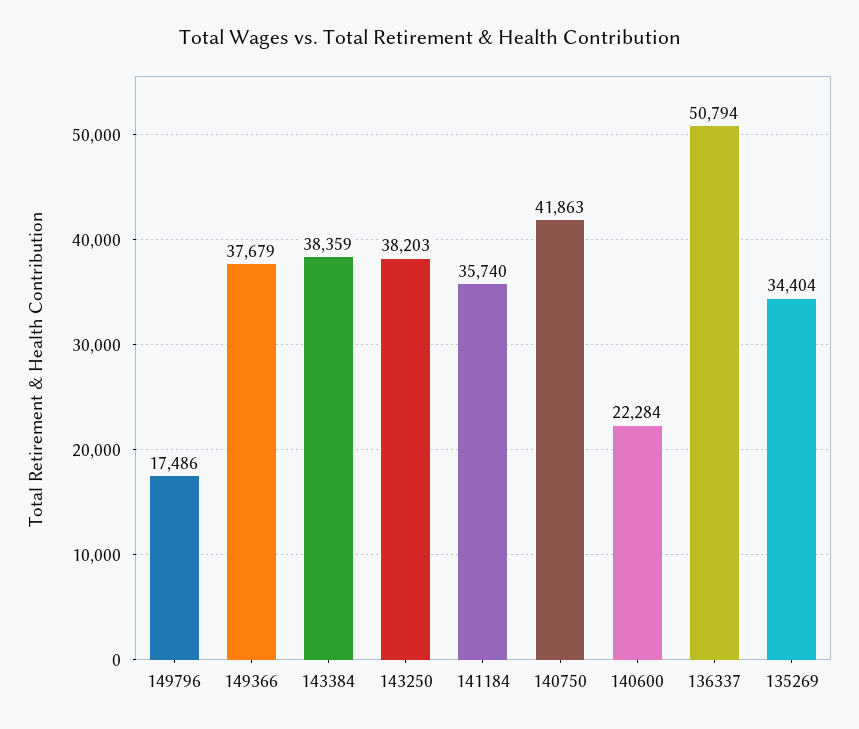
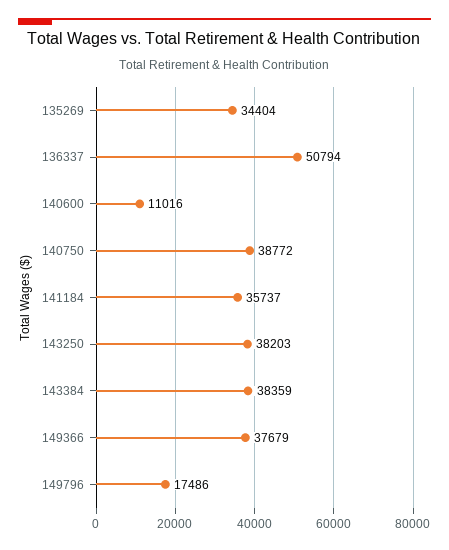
141184: 35740 -> 35737
140750: 41863 -> 38772
140600: 22284 -> 11016

